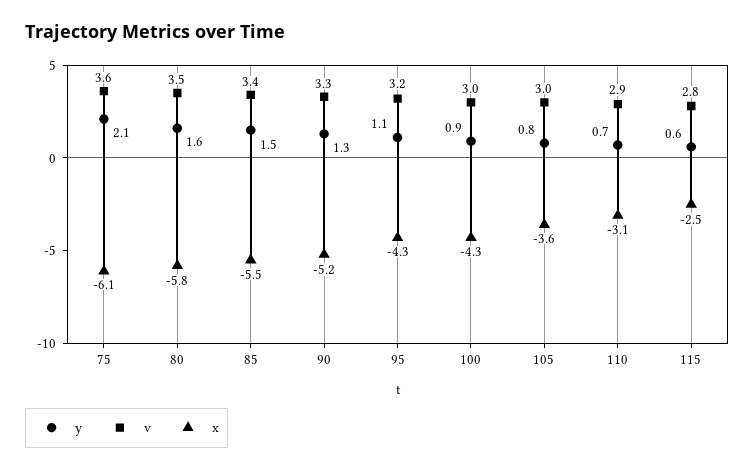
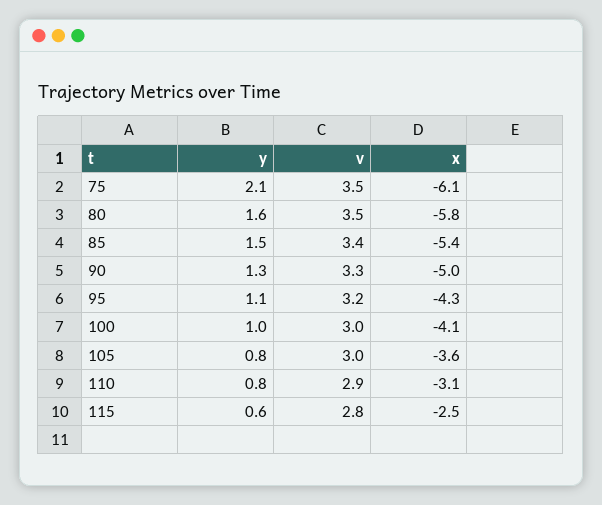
v, 75: 3.6 -> 3.5
x, 85: -5.5 -> -5.4
x, 90: -5.2 -> -5
y, 100: 0.9 -> 1
x, 100: -4.3 -> -4.1
y, 110: 0.7 -> 0.8

